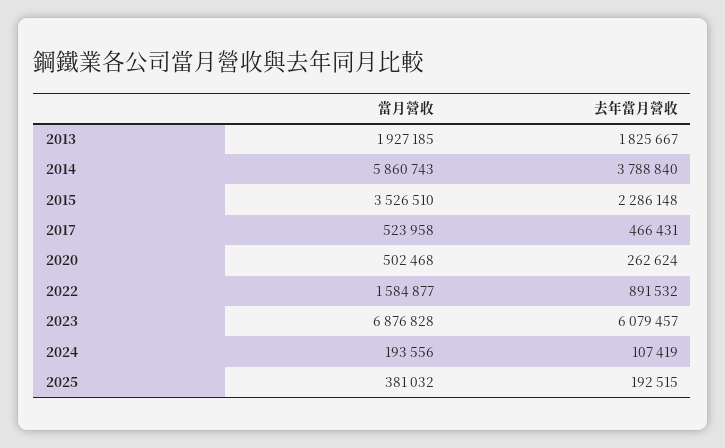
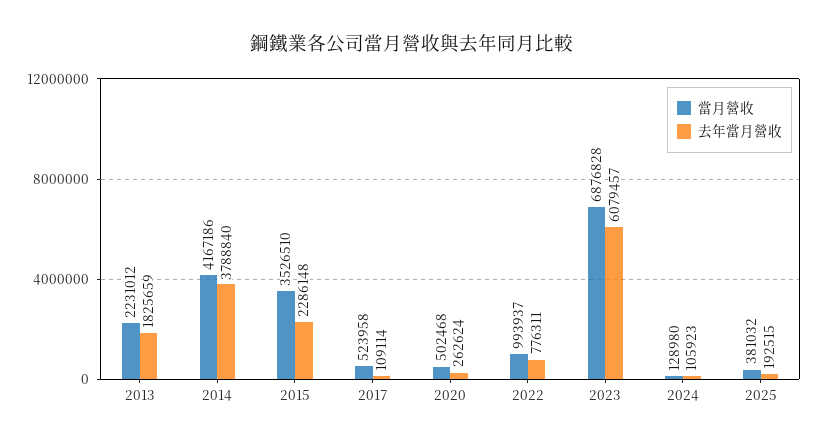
當月營收, 2013: 1927185 -> 2231012
去年當月營收, 2013: 1825667 -> 1825659
當月營收, 2014: 5860743 -> 4167186
去年當月營收, 2017: 466431 -> 109114
當月營收, 2022: 1584877 -> 993937
去年當月營收, 2022: 891532 -> 776311
當月營收, 2024: 193556 -> 128980
去年當月營收, 2024: 107419 -> 105923

